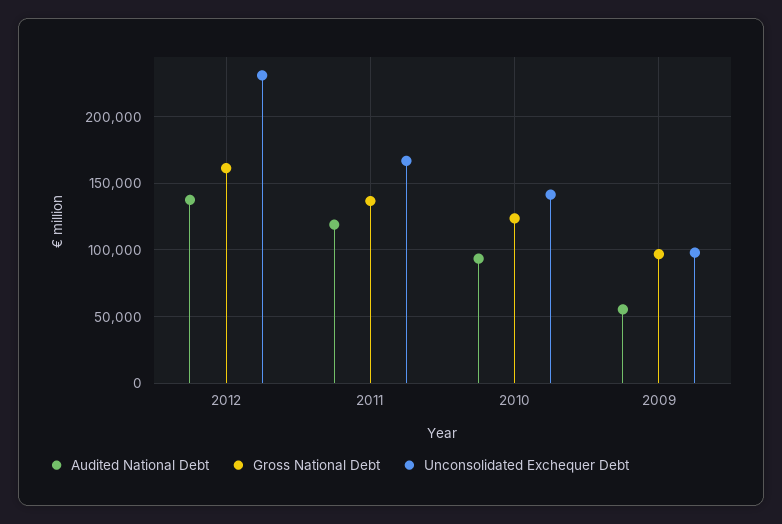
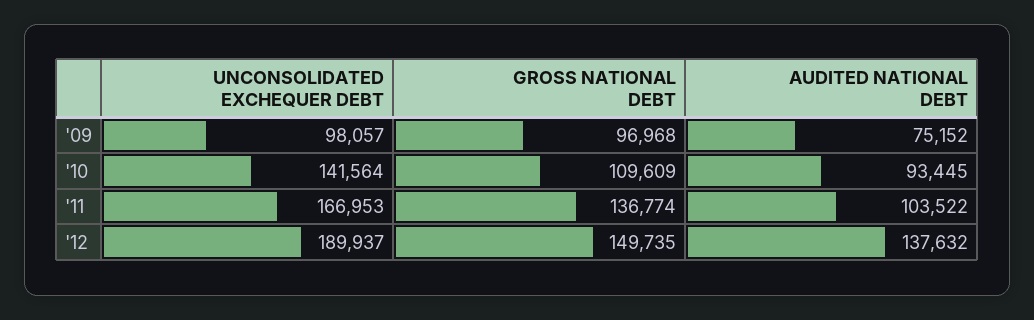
Gross National Debt, 2012: 160000 -> 149735
Unconsolidated Exchequer Debt, 2012: 230000 -> 189937
Audited National Debt, 2011: 120000 -> 103522
Gross National Debt, 2010: 125000 -> 109609
Audited National Debt, 2009: 55000 -> 75152

